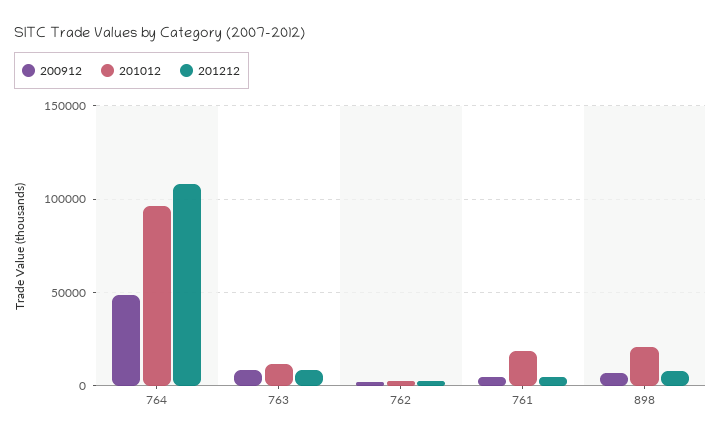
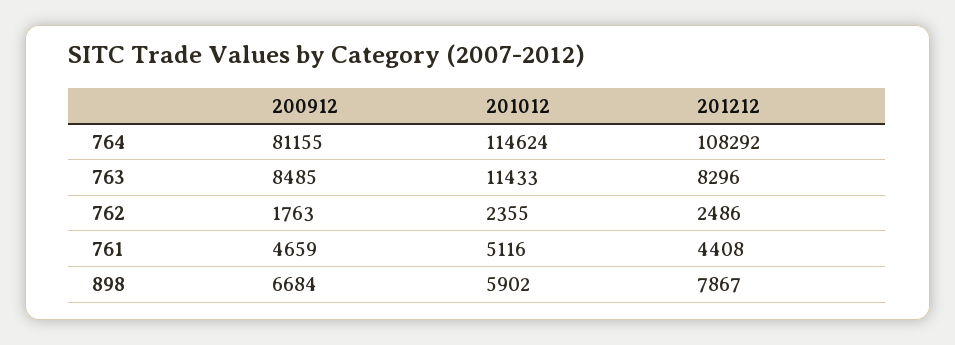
200912, 764: 50000 -> 81155
201012, 764: 95000 -> 114624
201012, 761: 20000 -> 5116
201012, 898: 20000 -> 5902

